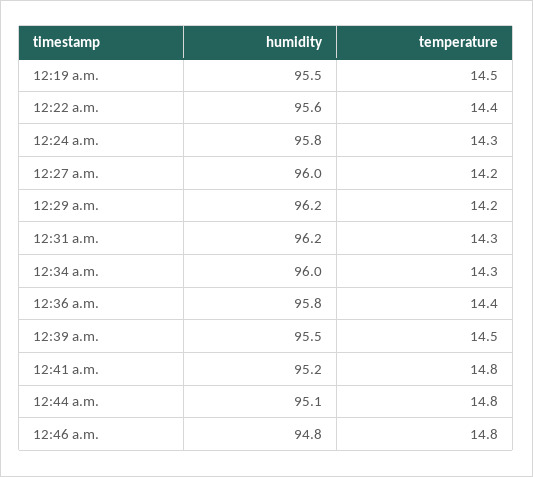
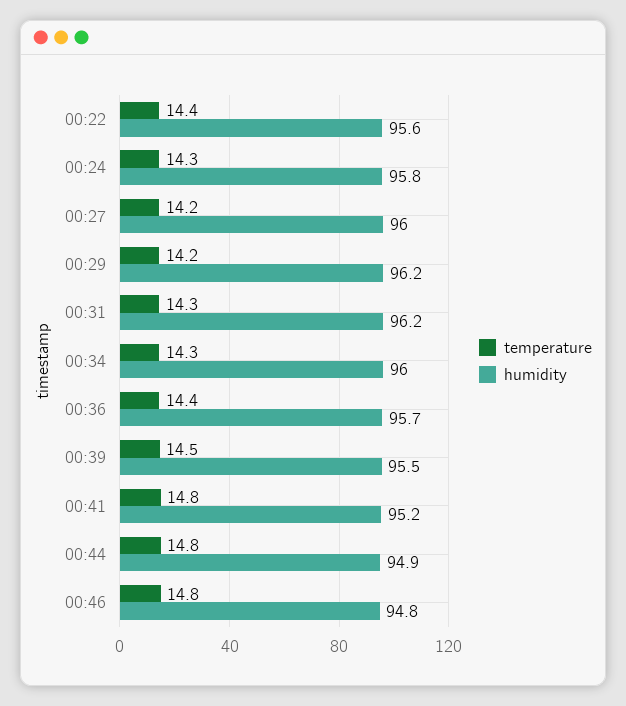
humidity, 12:19 a.m.: 95.5 -> none
temperature, 12:19 a.m.: 14.5 -> none
humidity, 12:36 a.m.: 95.8 -> 95.7
humidity, 12:44 a.m.: 95.1 -> 94.9

